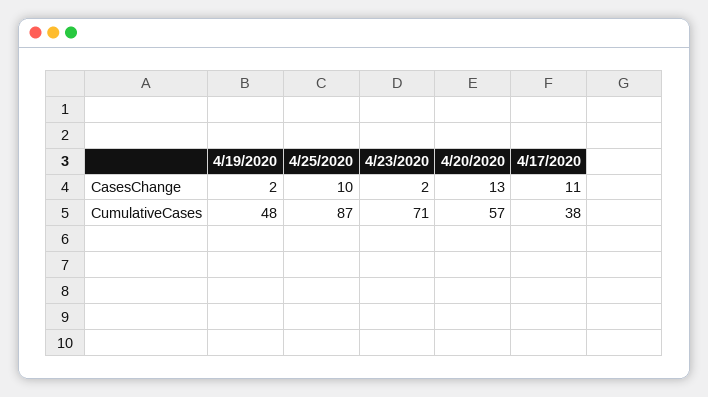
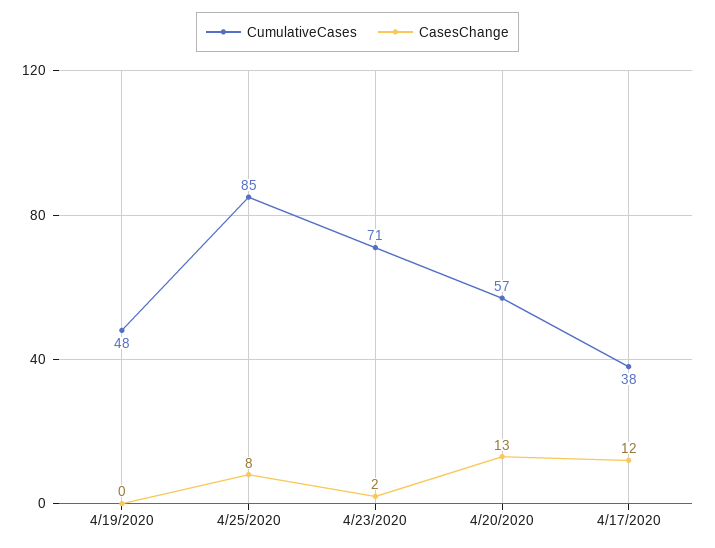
CasesChange, 4/19/2020: 2 -> 0
CasesChange, 4/25/2020: 10 -> 8
CasesChange, 4/17/2020: 11 -> 12
CumulativeCases, 4/25/2020: 87 -> 85

